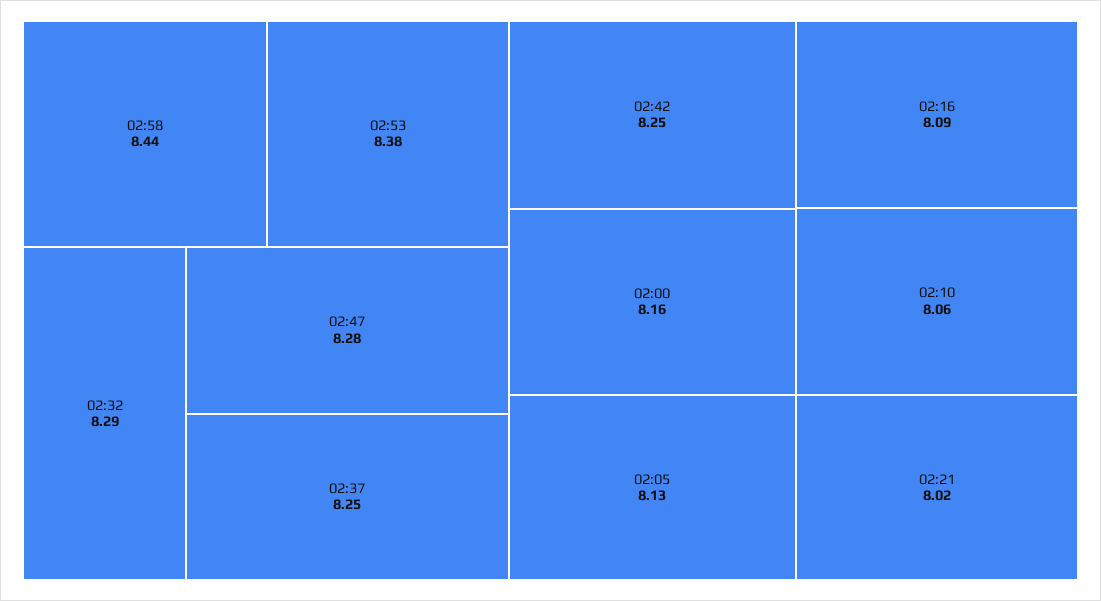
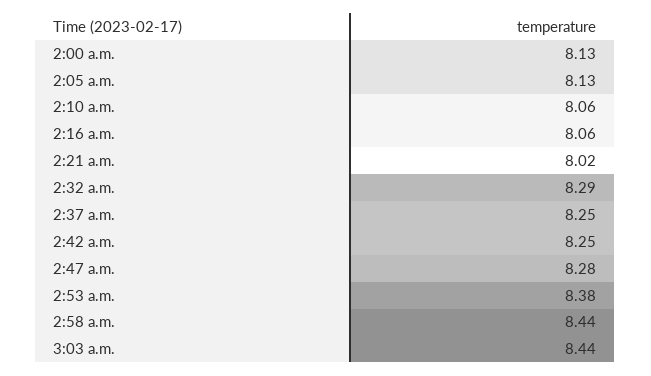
02:00: 8.16 -> 8.13
02:16: 8.09 -> 8.06
3:03 a.m.: none -> 8.44

